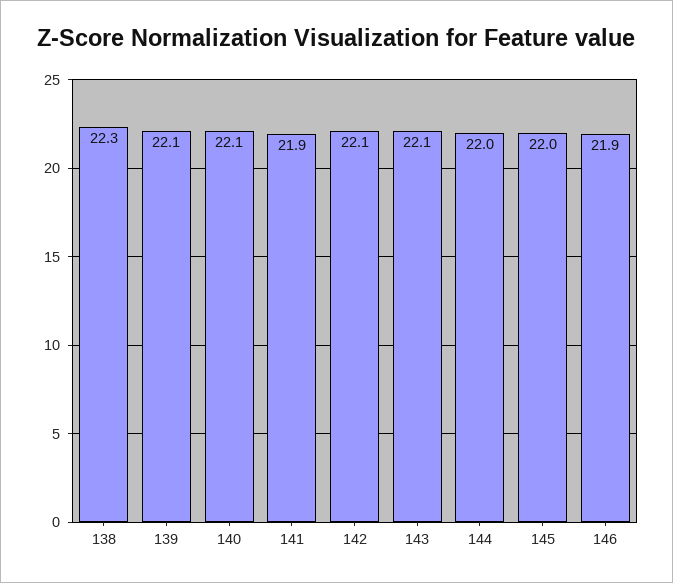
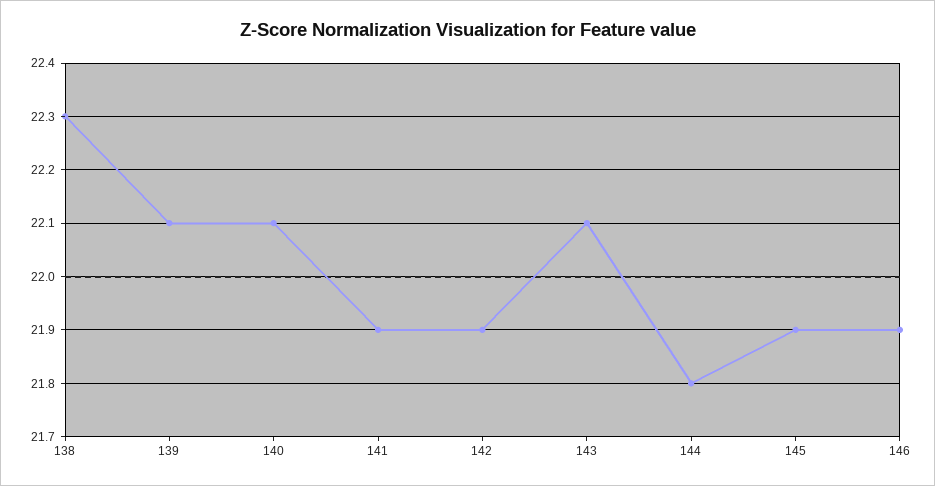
142: 22.1 -> 21.9
144: 22 -> 21.8
145: 22 -> 21.9

